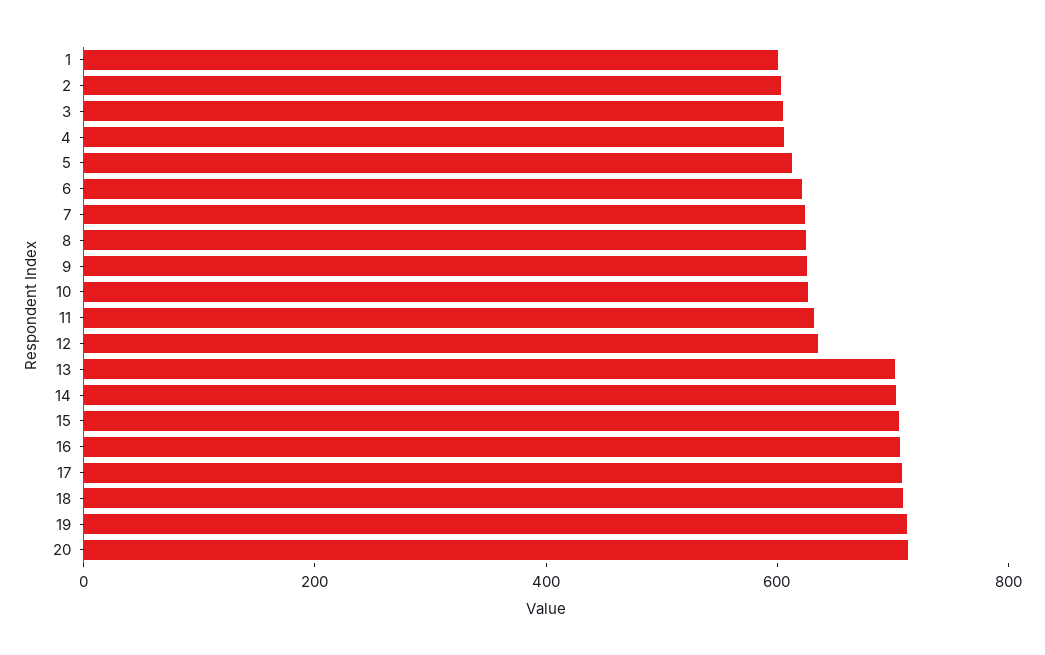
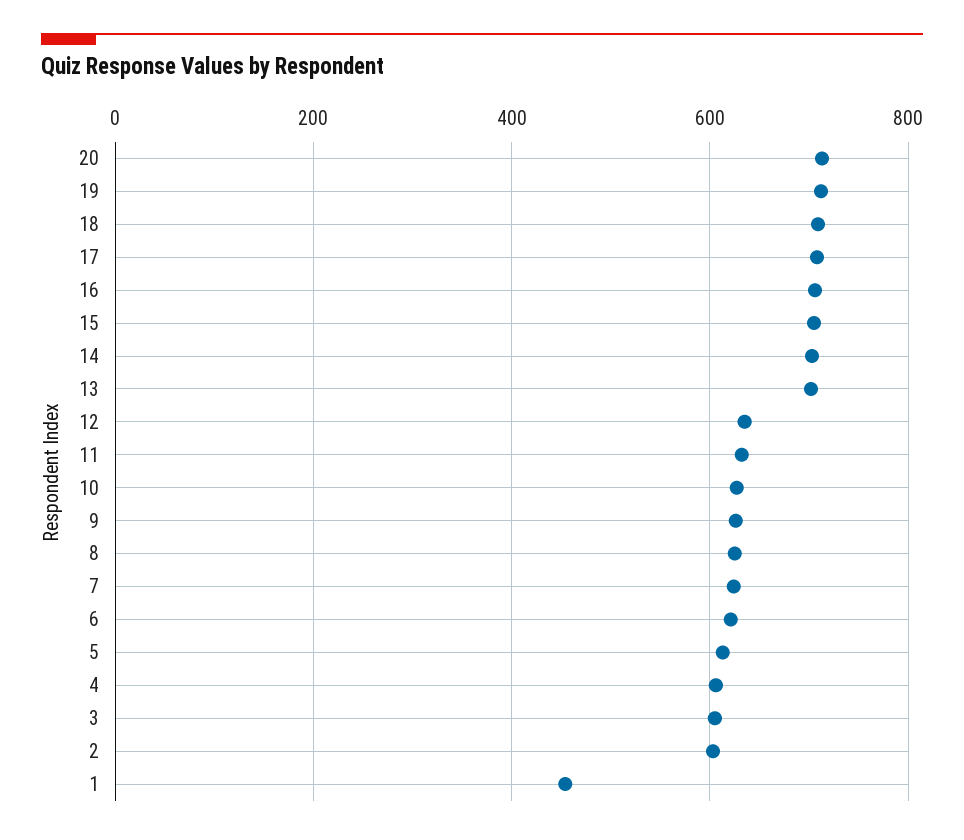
1: 600 -> 460

